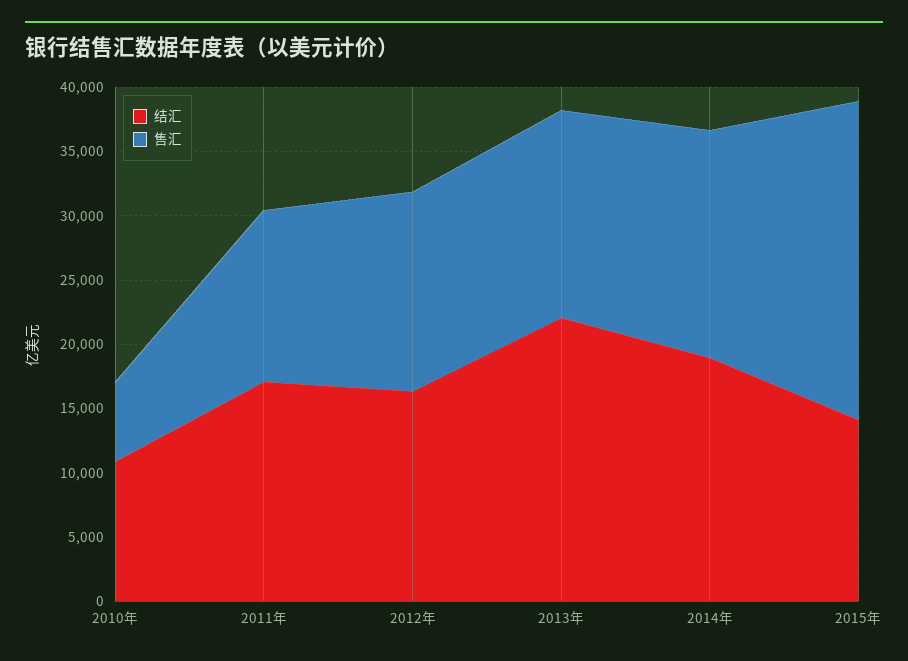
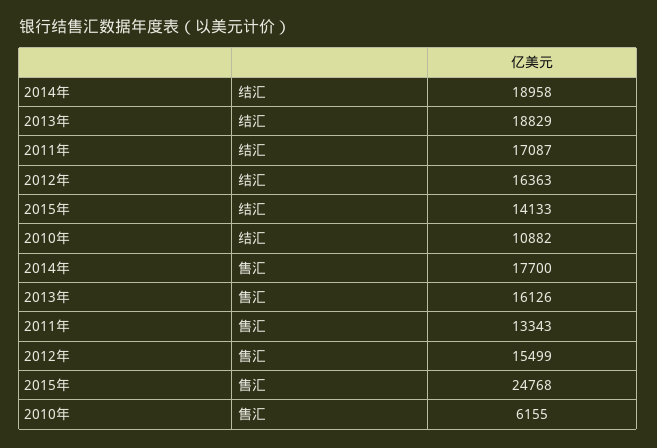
结汇, 2013年: 22000 -> 18829

